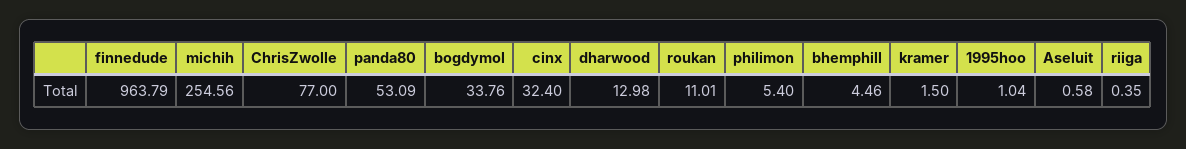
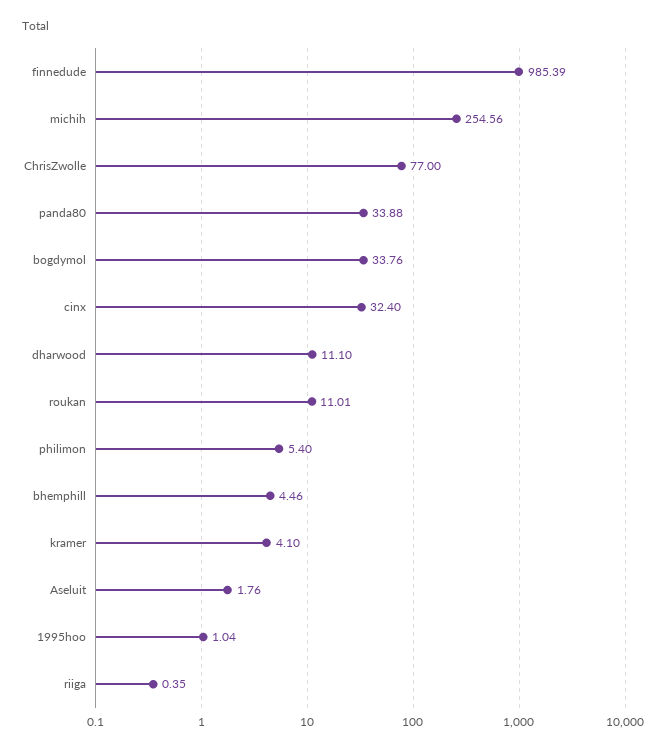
finnedude: 963.79 -> 985.39
panda80: 53.09 -> 33.88
dharwood: 12.98 -> 11.1
kramer: 1.5 -> 4.1
Aseluit: 0.58 -> 1.76

